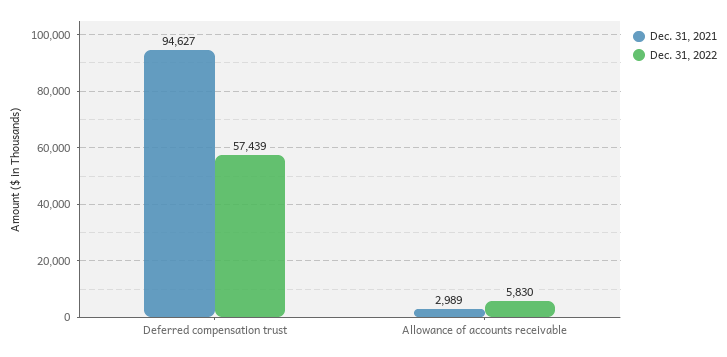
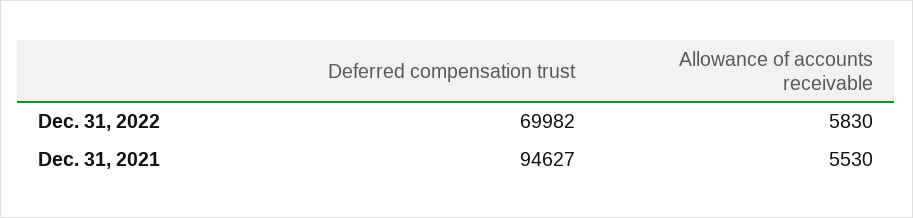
Dec. 31, 2022, Deferred compensation trust: 57439 -> 69982
Dec. 31, 2021, Allowance of accounts receivable: 2989 -> 5530

